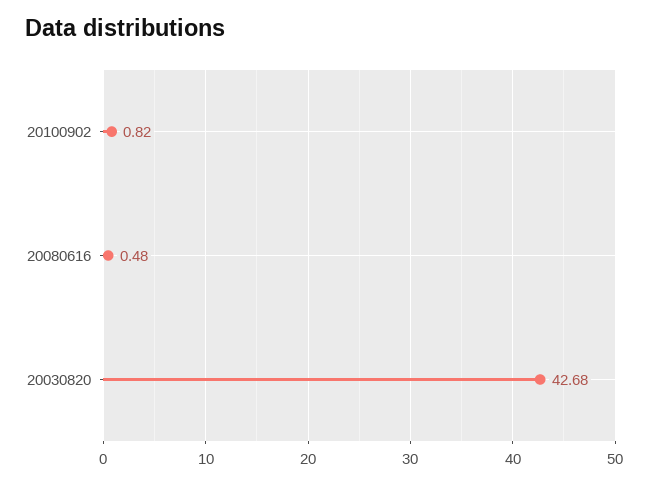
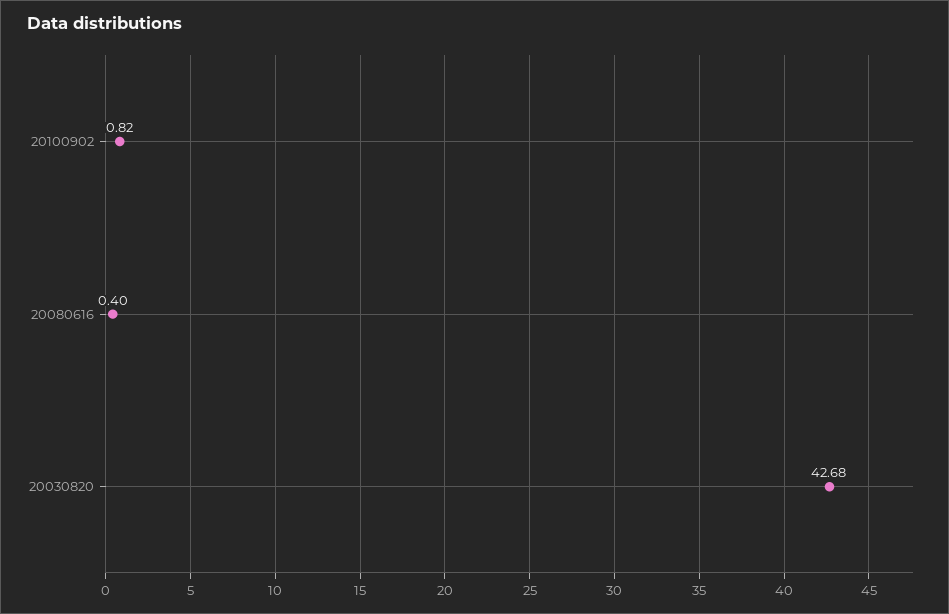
20080616: 0.48 -> 0.4

